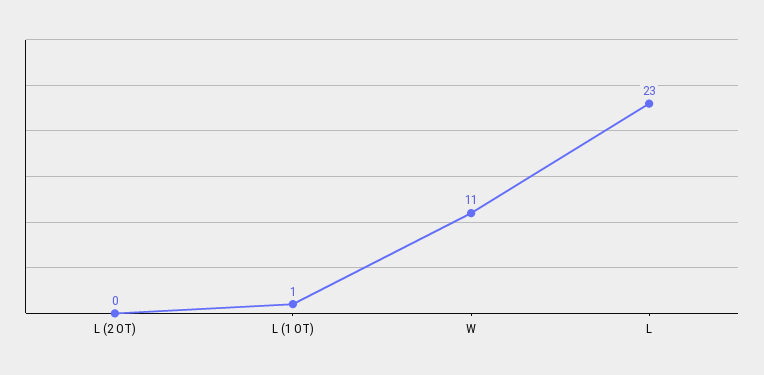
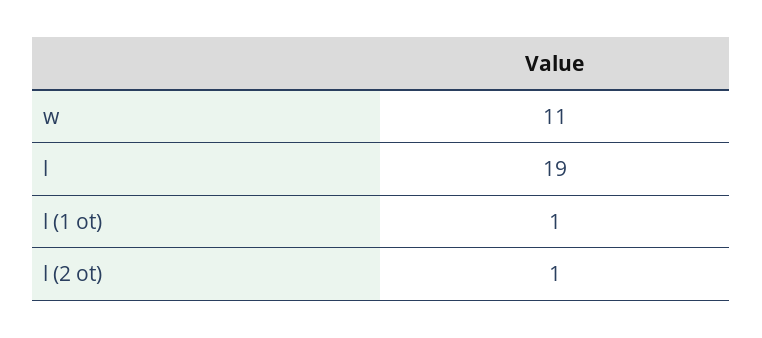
L (2 OT): 0 -> 1
L: 23 -> 19

